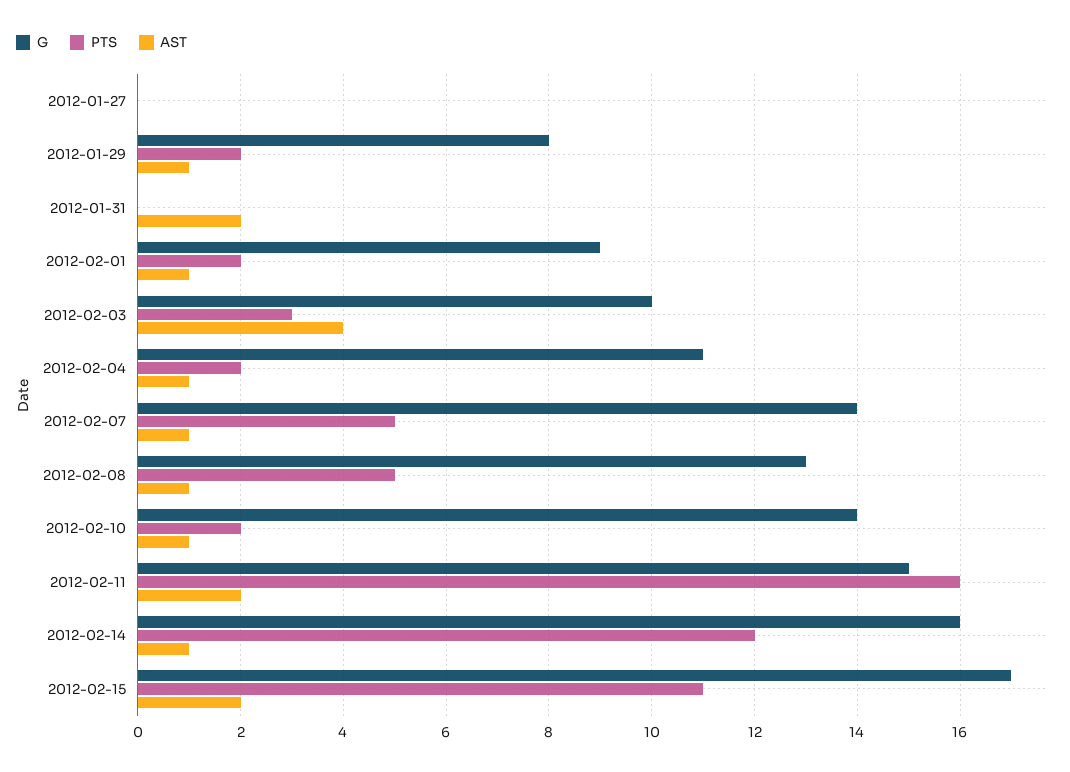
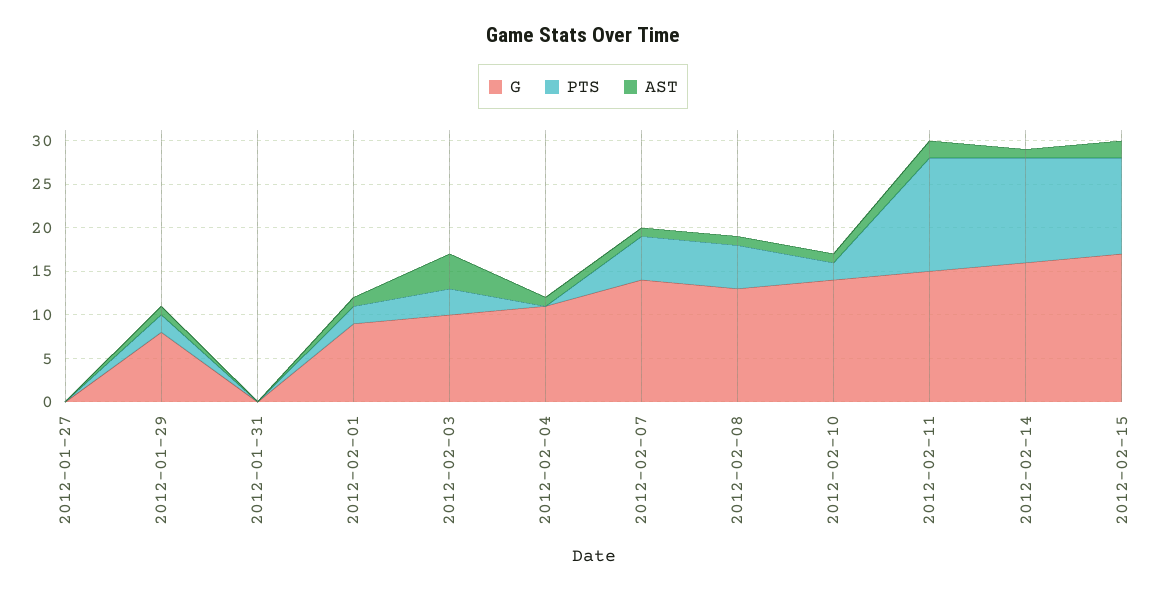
AST, 2012-01-31: 2 -> 0
PTS, 2012-02-04: 2 -> 0
PTS, 2012-02-11: 16 -> 13

